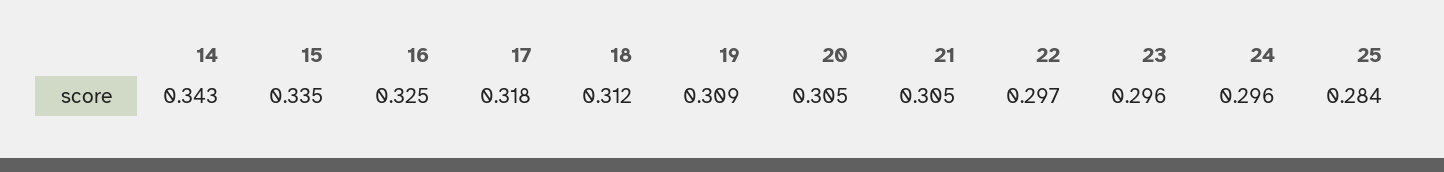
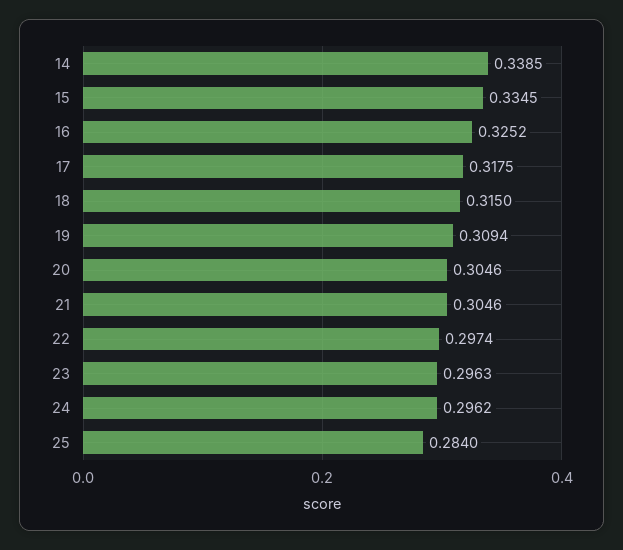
14: 0.343 -> 0.3385
18: 0.312 -> 0.315

